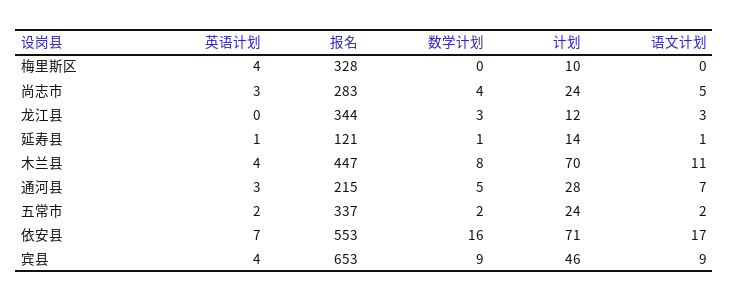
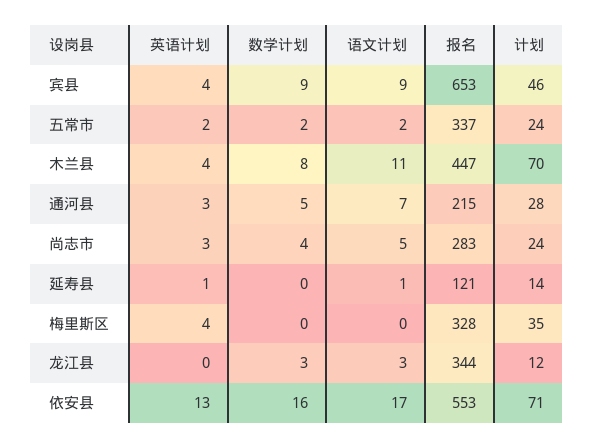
计划, 梅里斯区: 10 -> 35
数学计划, 延寿县: 1 -> 0
英语计划, 依安县: 7 -> 13

